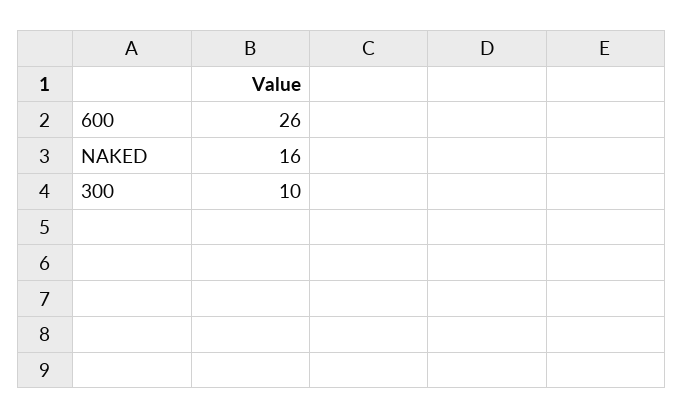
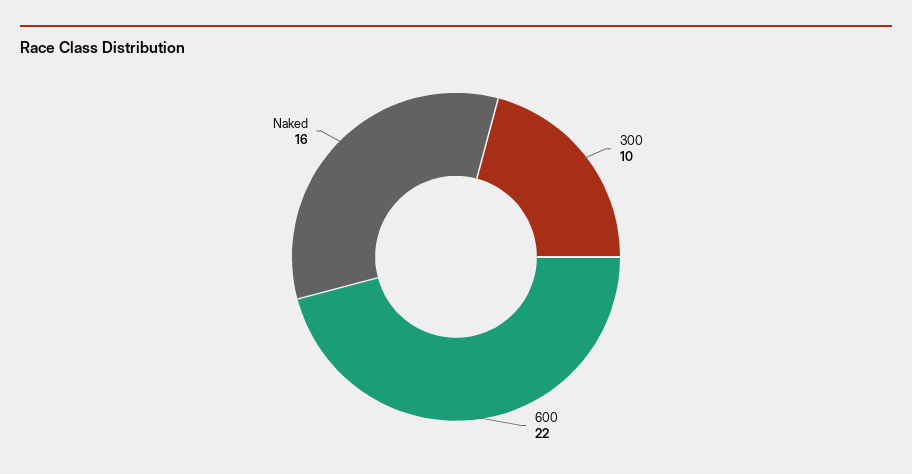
600: 26 -> 22

